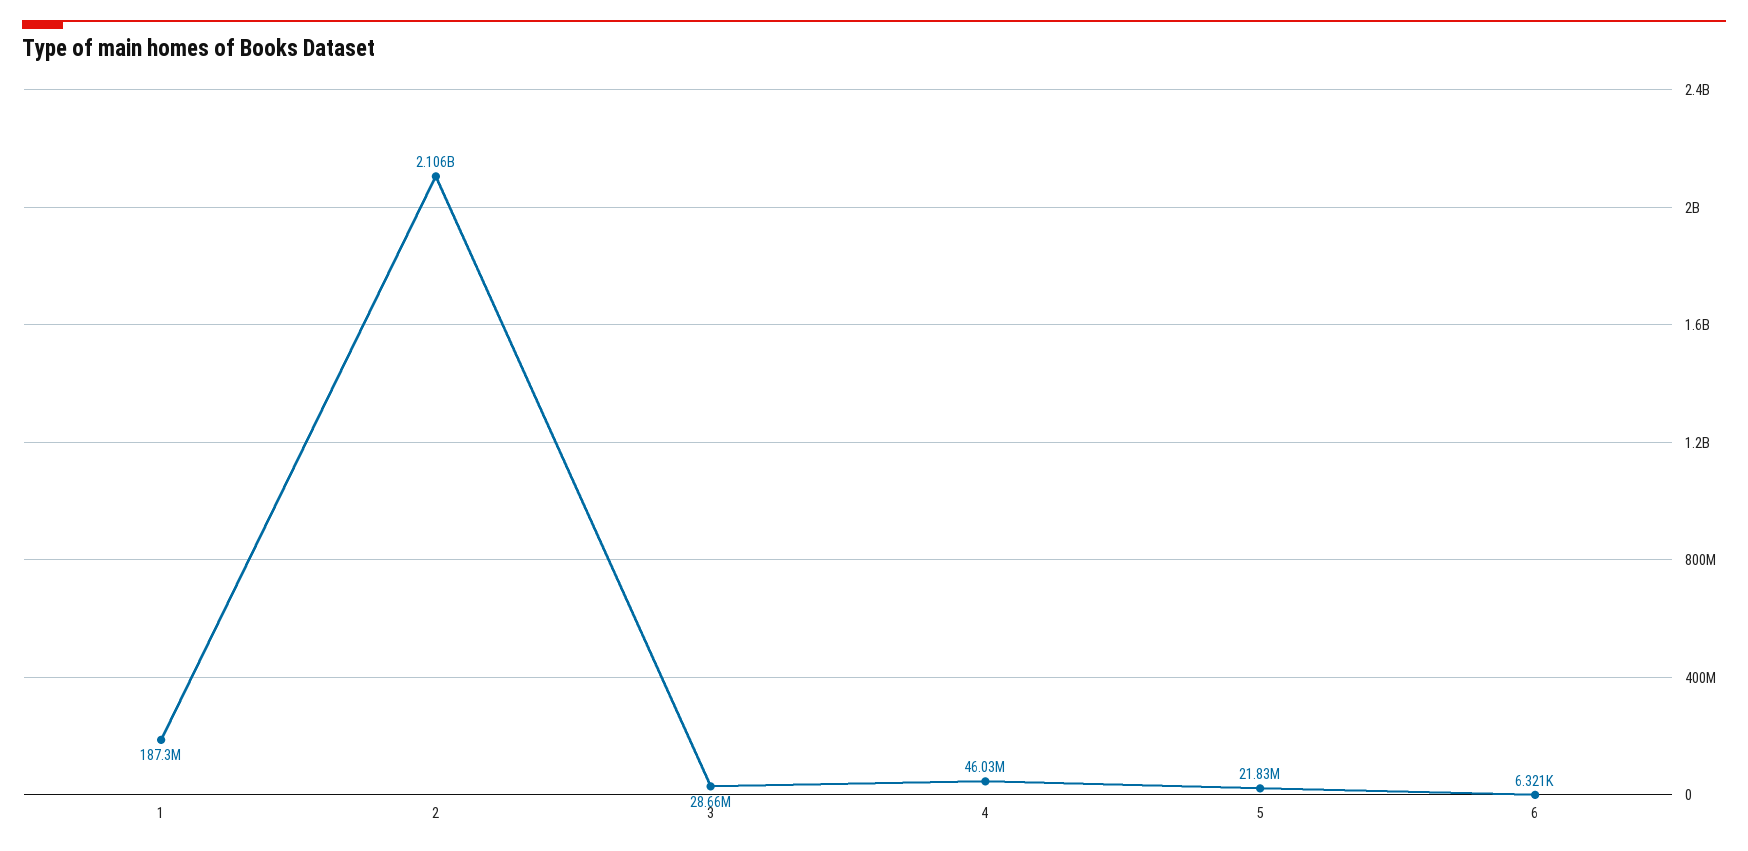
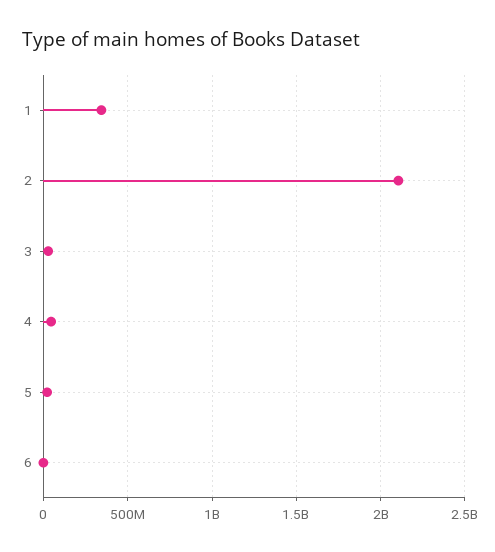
1: 187300000 -> 350000000

